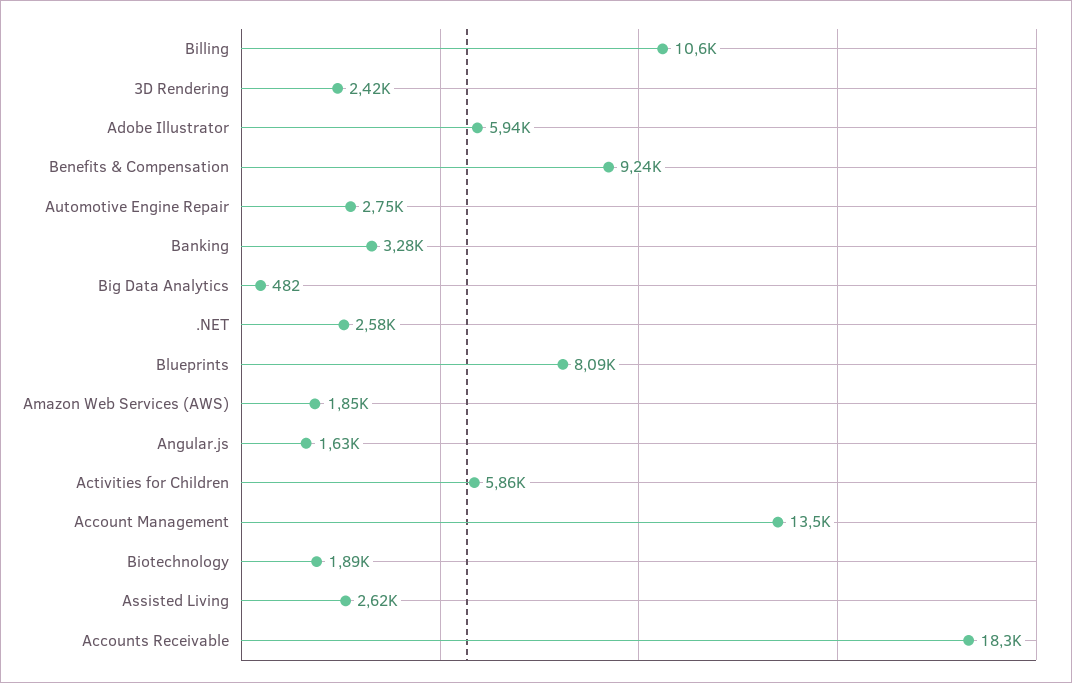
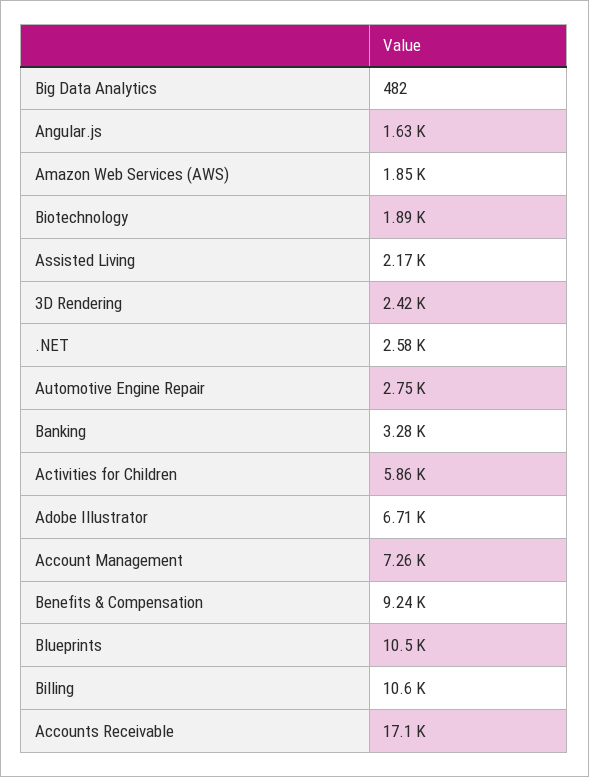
Adobe Illustrator: 5940 -> 6710
Blueprints: 8090 -> 10500
Account Management: 13500 -> 7260
Assisted Living: 2620 -> 2170
Accounts Receivable: 18300 -> 17100

